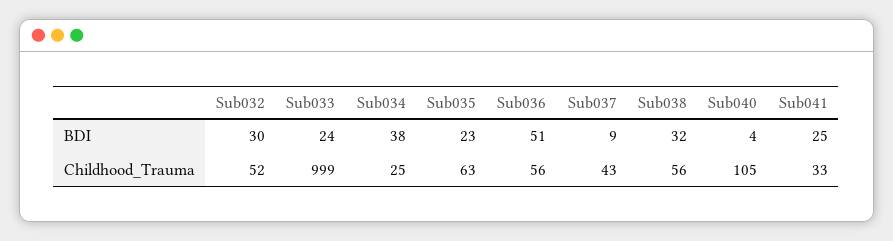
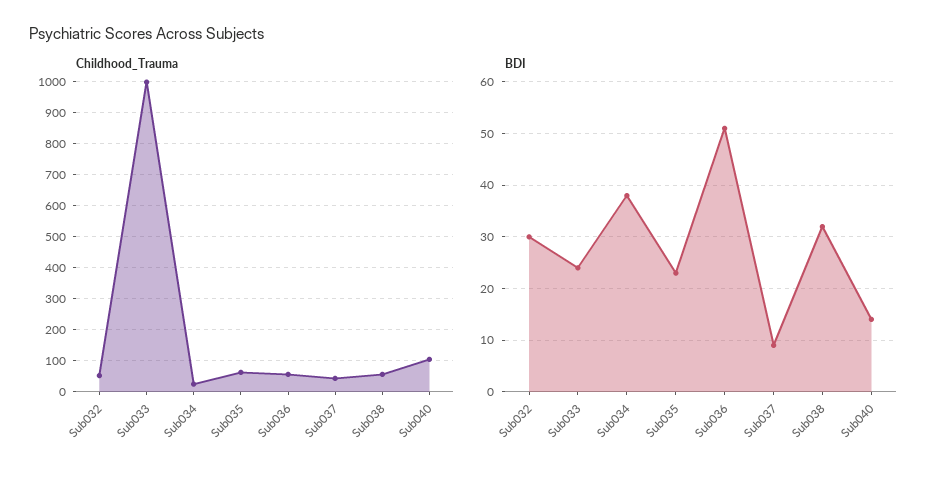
BDI, Sub040: 4 -> 15
BDI, Sub041: 25 -> none
Childhood_Trauma, Sub041: 33 -> none

